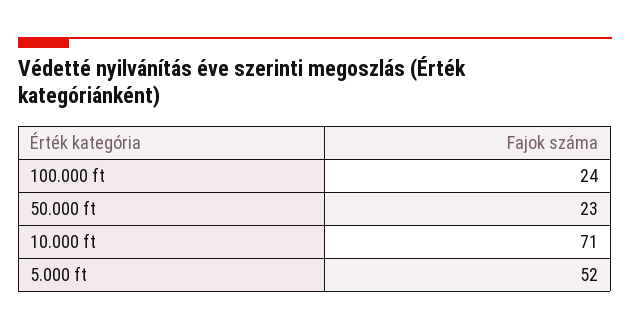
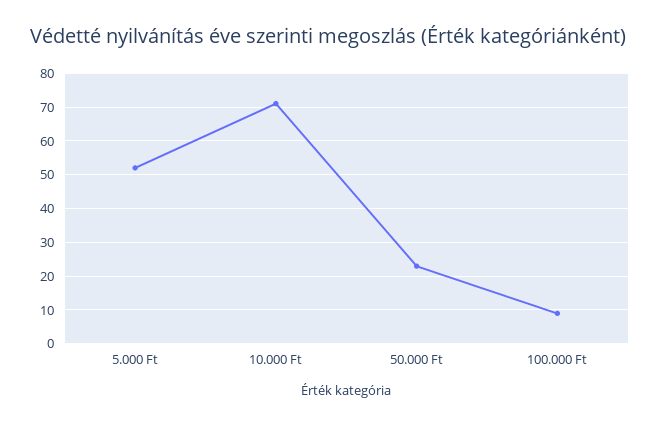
100.000 ft: 24 -> 10

